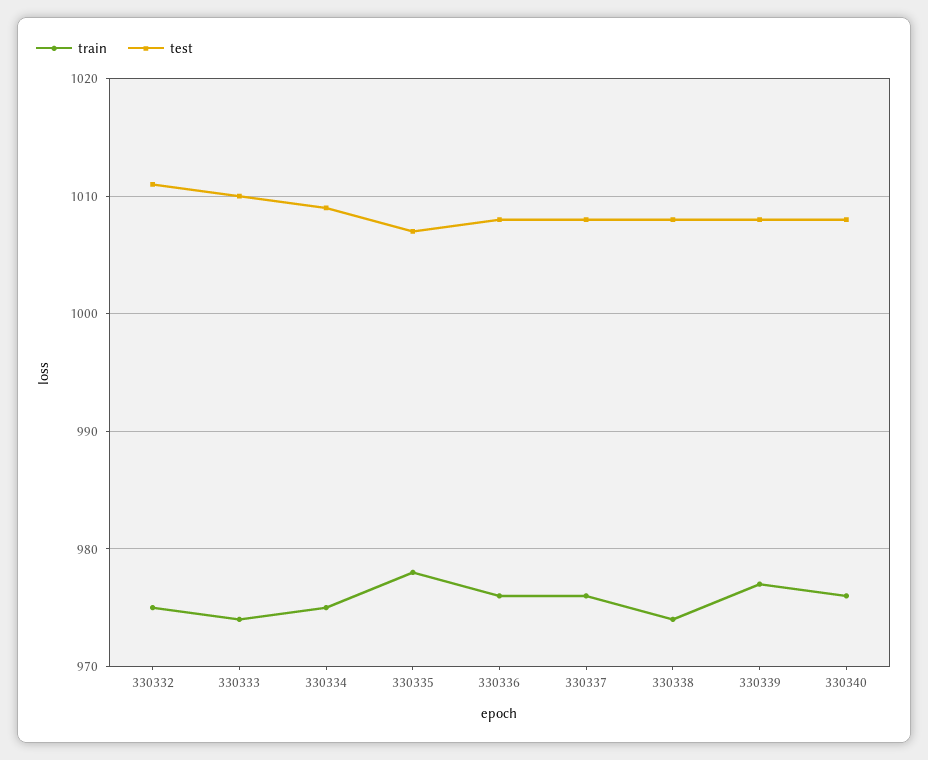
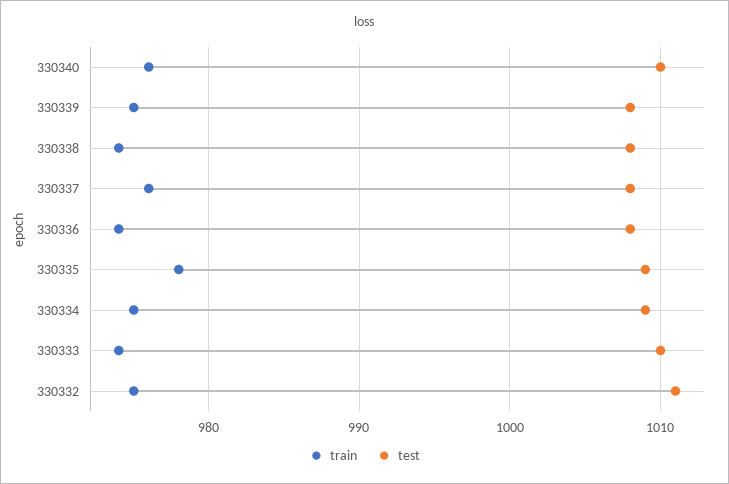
test, 330335: 1007 -> 1009
train, 330336: 976 -> 974
train, 330339: 977 -> 975
test, 330340: 1008 -> 1010

